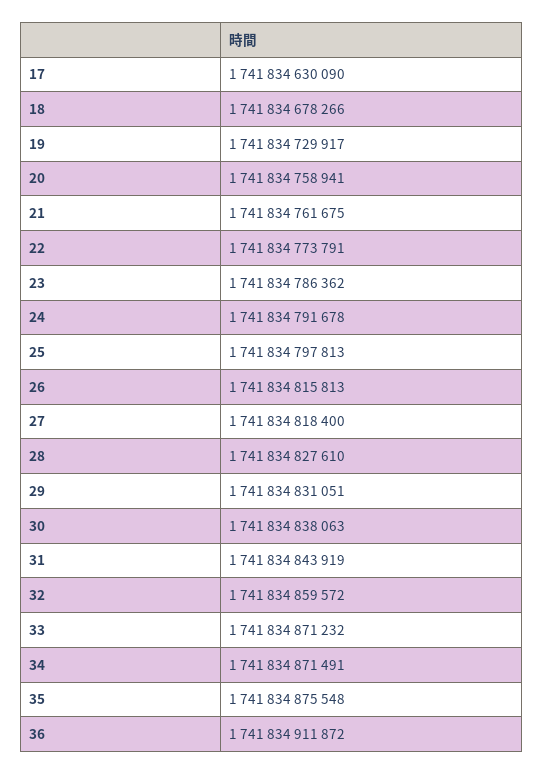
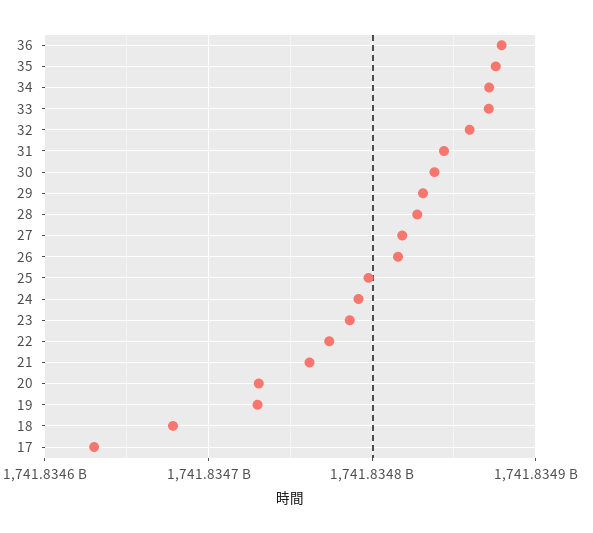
20: 1741834758941 -> 1741834730000
36: 1741834911872 -> 1741834880000

